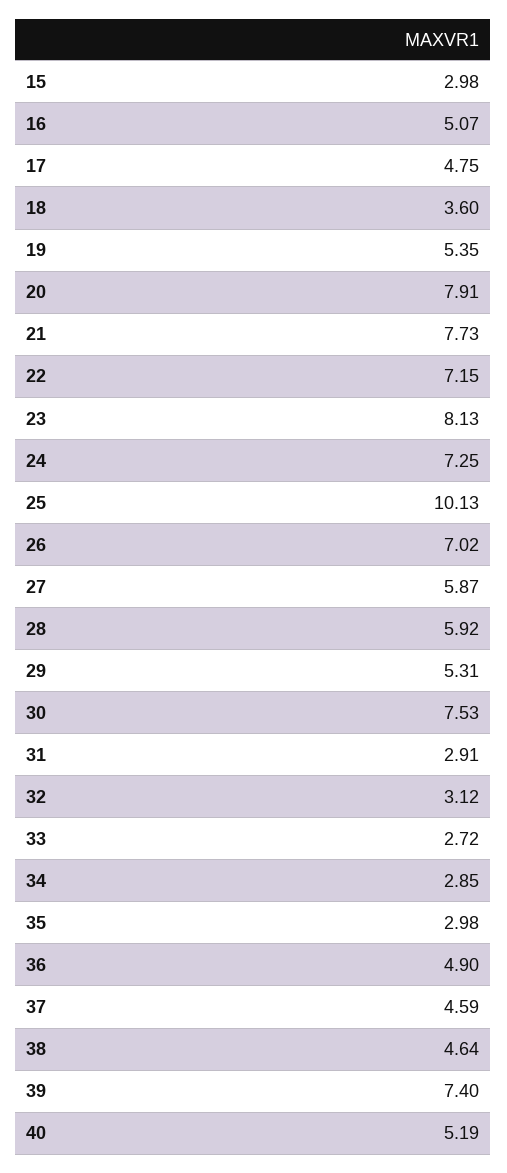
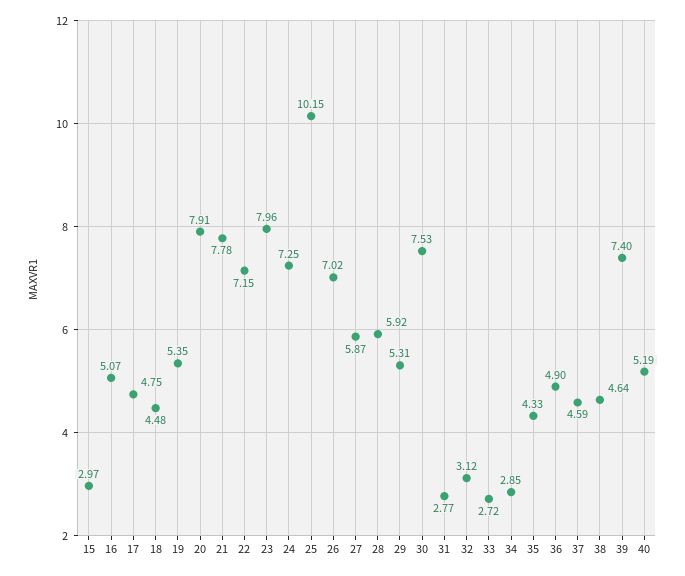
15: 2.98 -> 2.97
18: 3.6 -> 4.48
21: 7.73 -> 7.78
23: 8.13 -> 7.96
25: 10.13 -> 10.15
31: 2.91 -> 2.77
35: 2.98 -> 4.33

